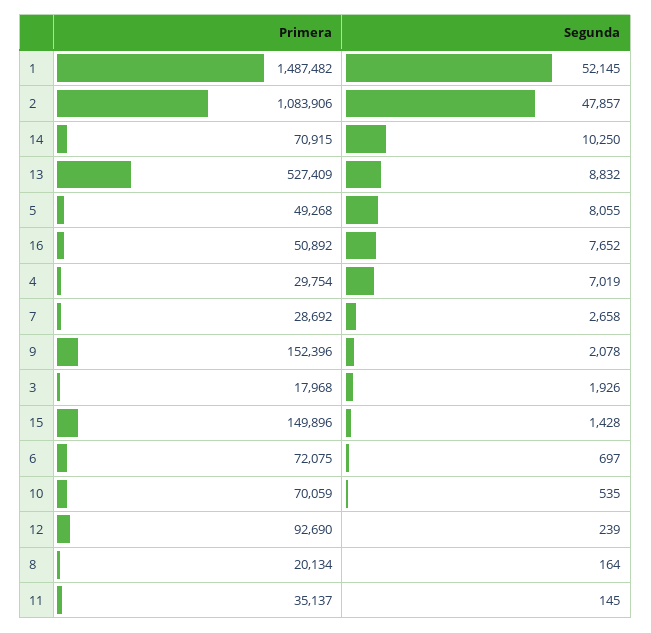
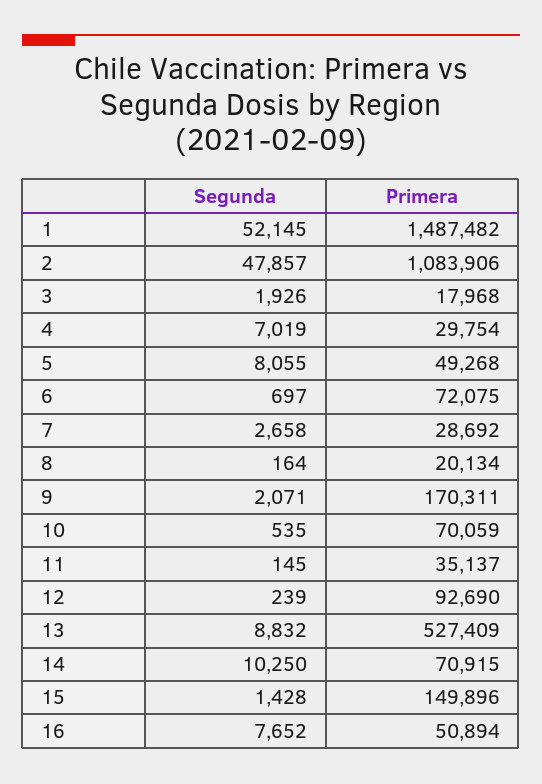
Primera, 16: 50892 -> 50894
Primera, 9: 152396 -> 170311
Segunda, 9: 2078 -> 2071

